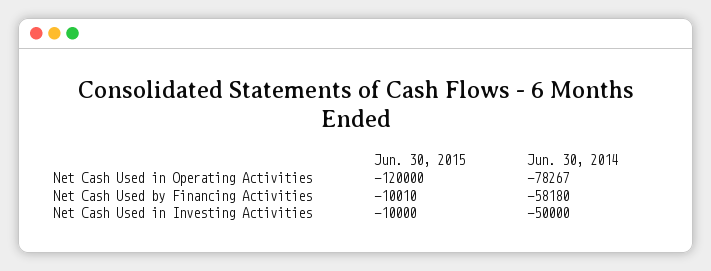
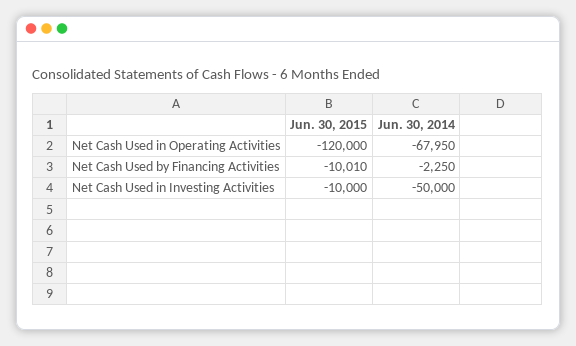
Jun. 30, 2014, Net Cash Used in Operating Activities: -78267 -> -67950
Jun. 30, 2014, Net Cash Used by Financing Activities: -58180 -> -2250

